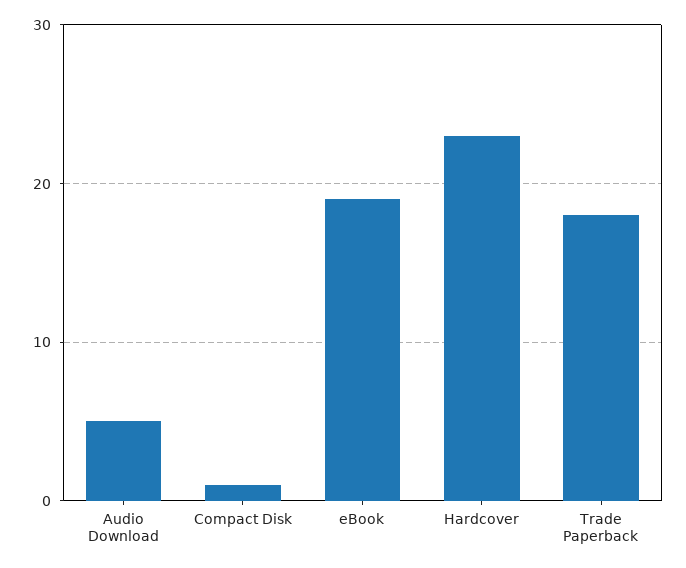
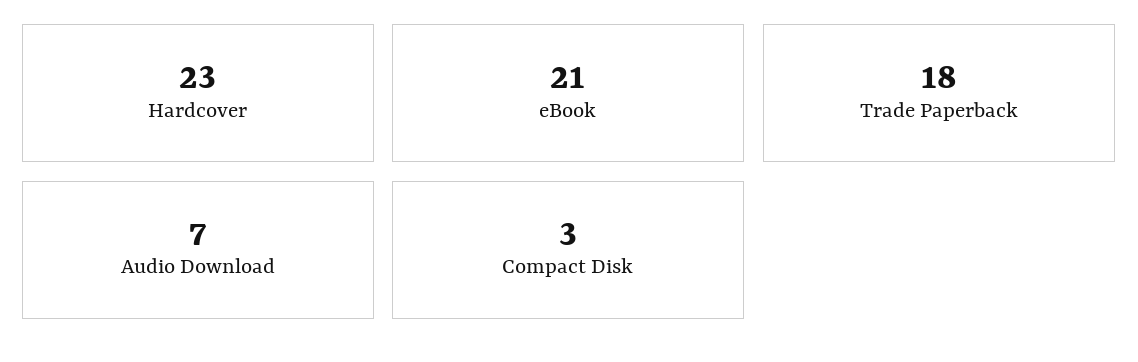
Audio Download: 5 -> 7
Compact Disk: 1 -> 3
eBook: 19 -> 21

